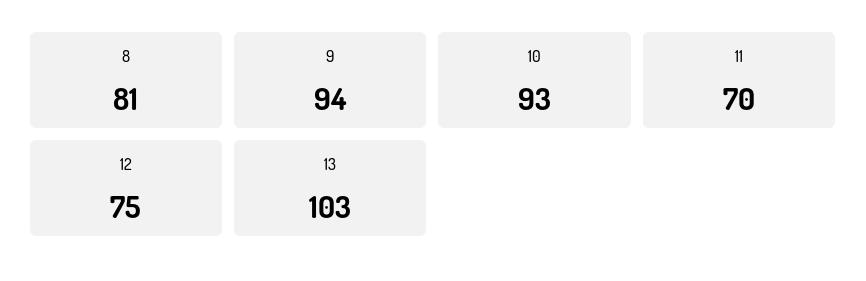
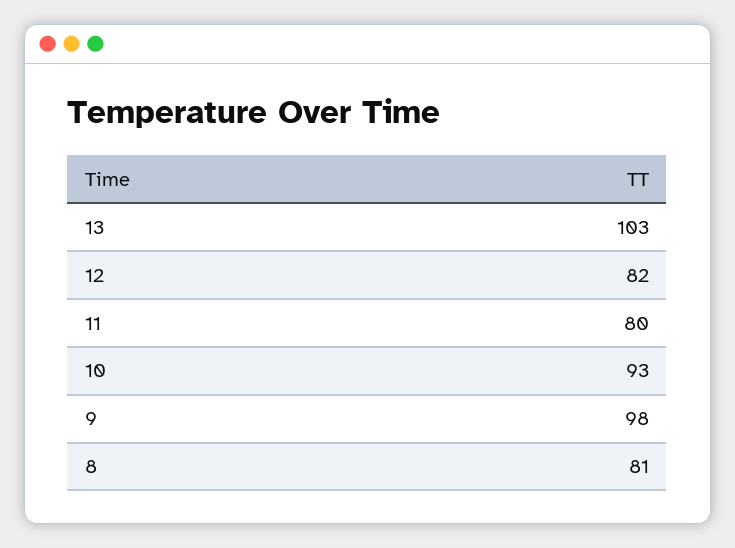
9: 94 -> 98
11: 70 -> 80
12: 75 -> 82

